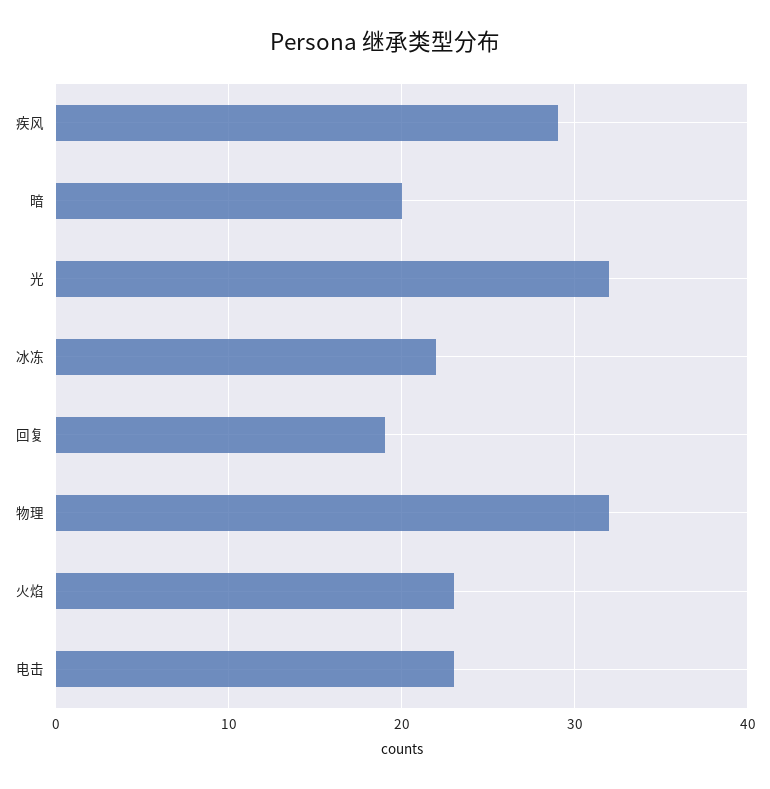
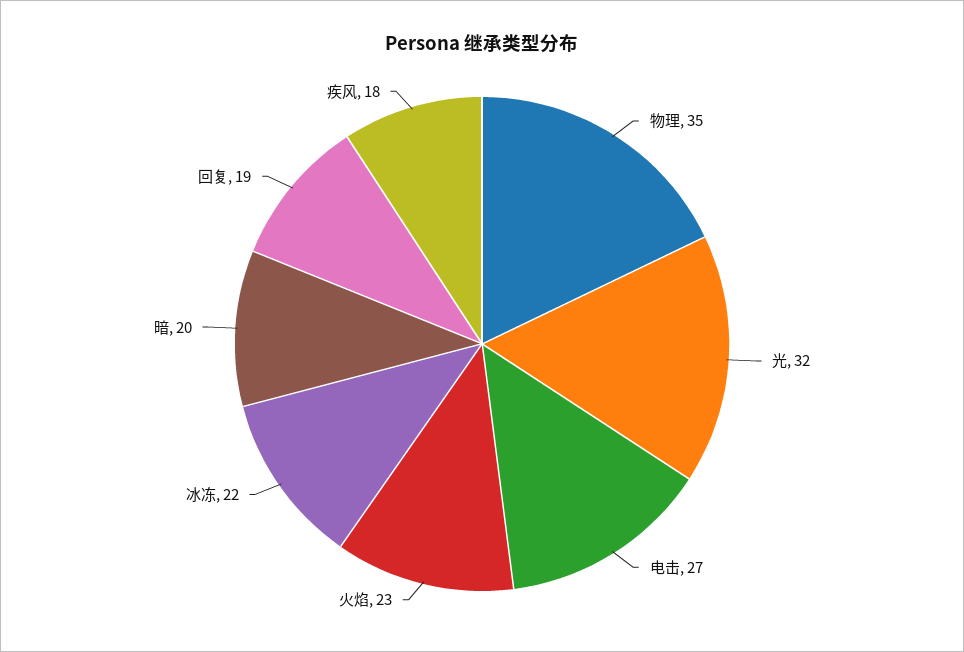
疾风: 29 -> 18
物理: 32 -> 35
电击: 23 -> 27

